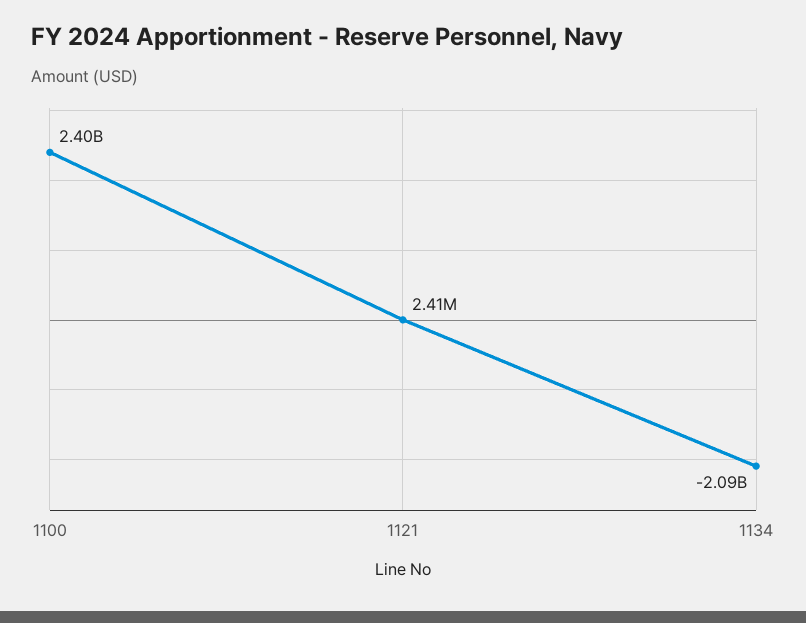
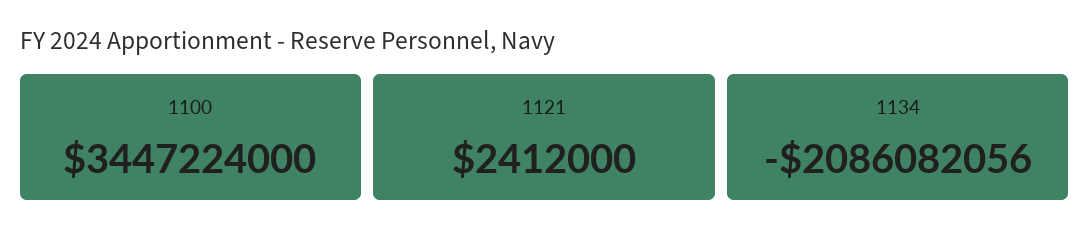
1100: 2400000000 -> 3447224000

